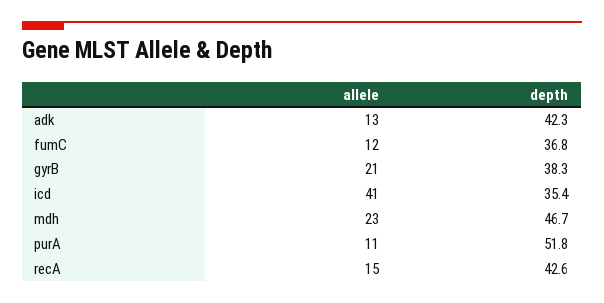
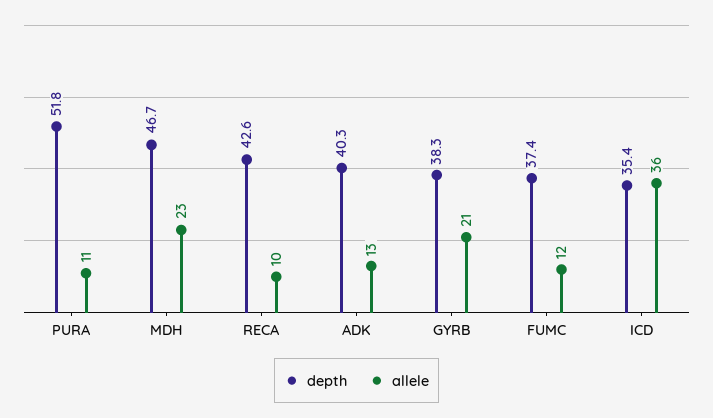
depth, adk: 42.3 -> 40.3
depth, fumC: 36.8 -> 37.4
allele, icd: 41 -> 36
allele, recA: 15 -> 10

